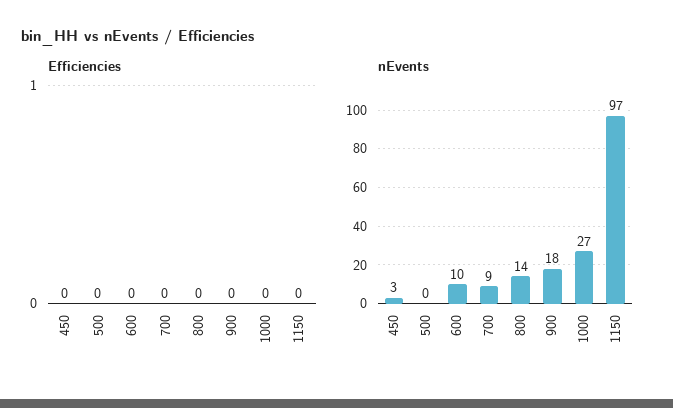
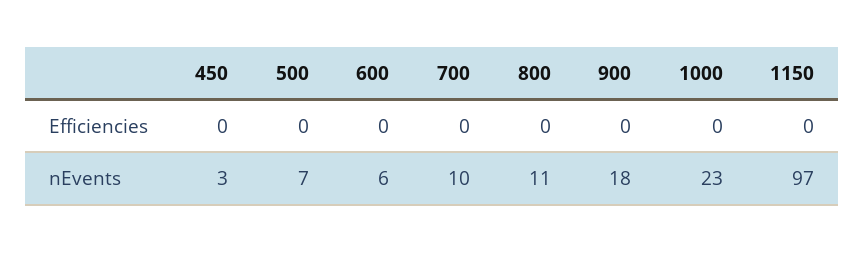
nEvents, 500: 0 -> 7
nEvents, 600: 10 -> 6
nEvents, 700: 9 -> 10
nEvents, 800: 14 -> 11
nEvents, 1000: 27 -> 23

